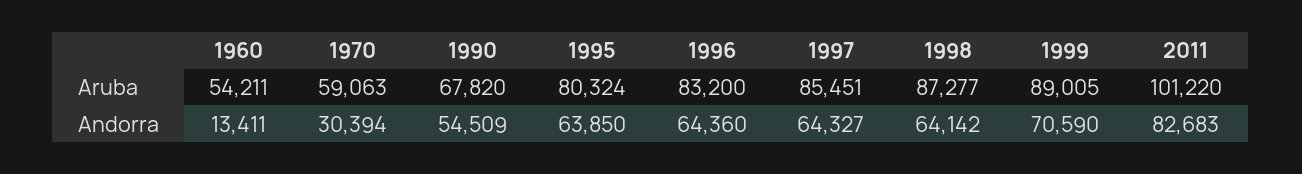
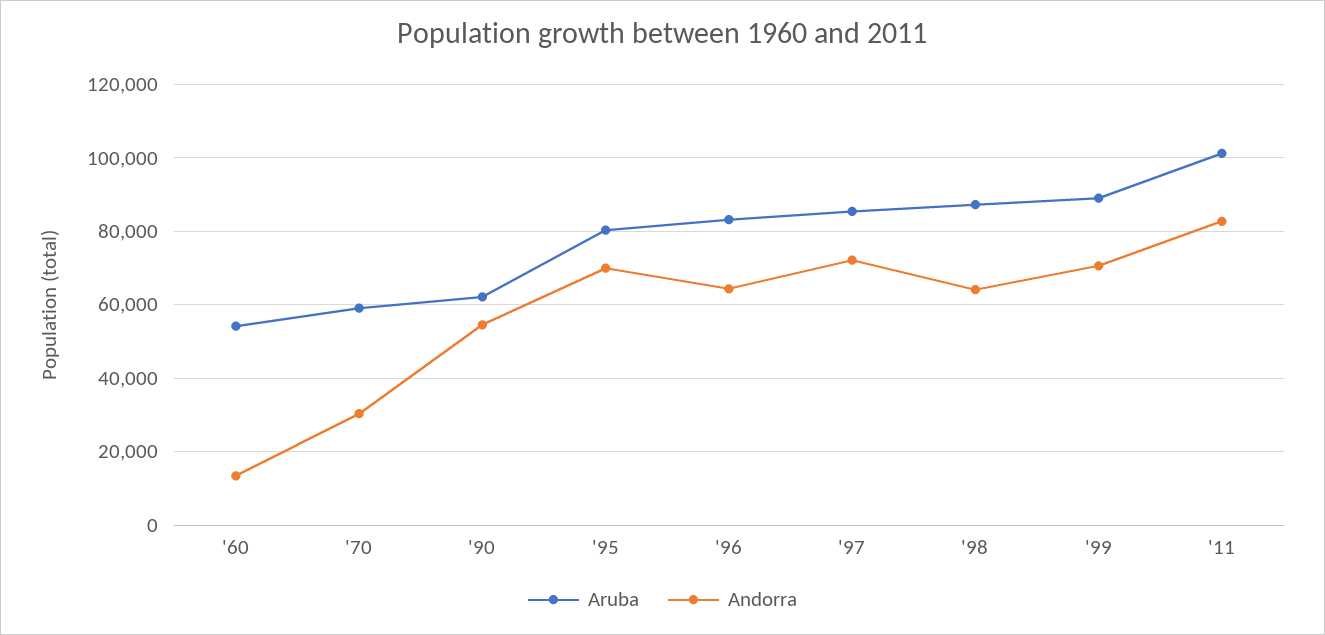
Aruba, 1990: 67820 -> 62000
Andorra, 1995: 63850 -> 70000
Andorra, 1997: 64327 -> 72000

